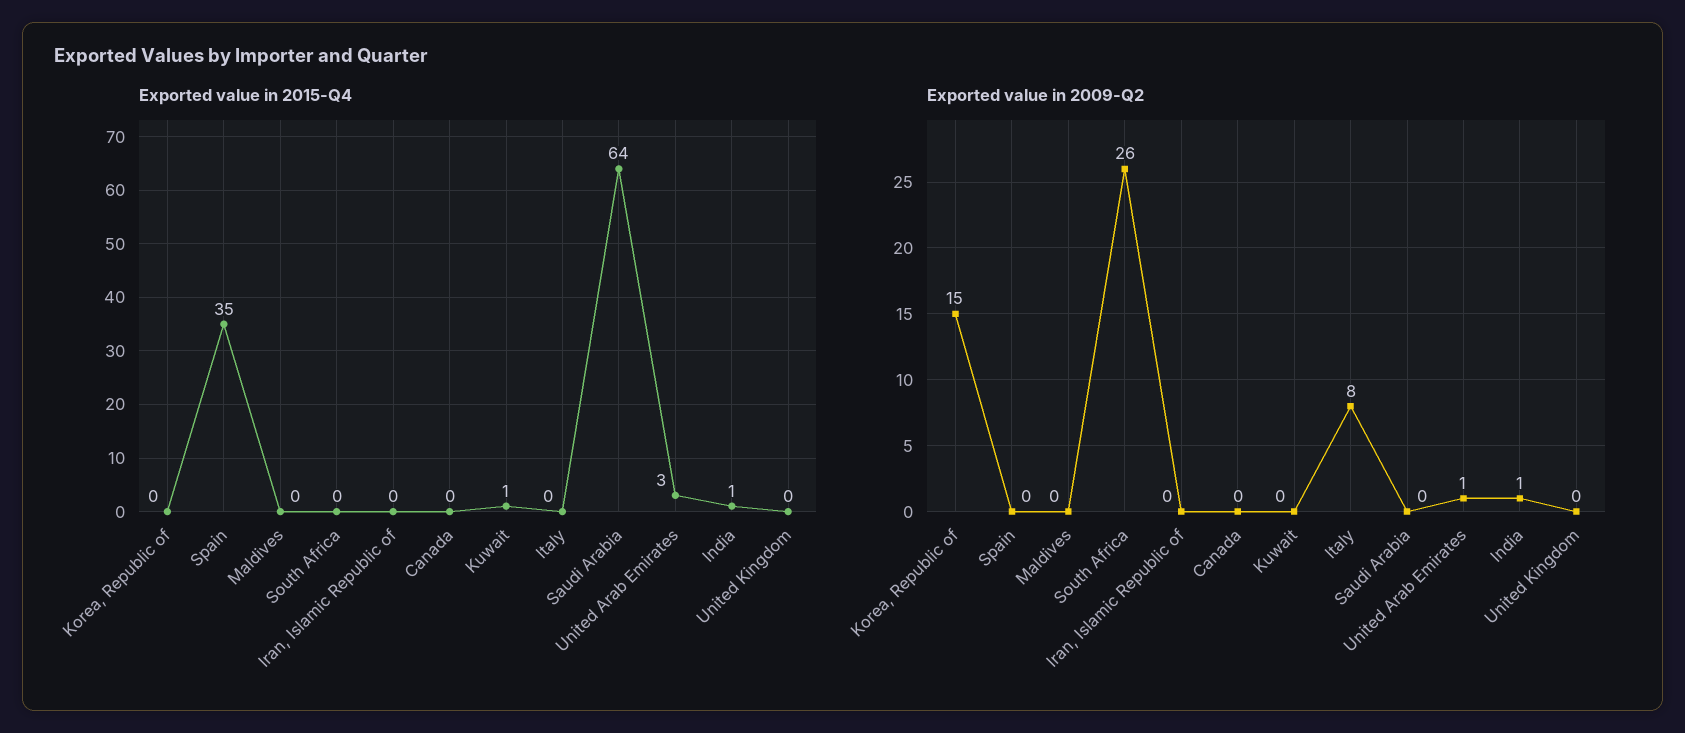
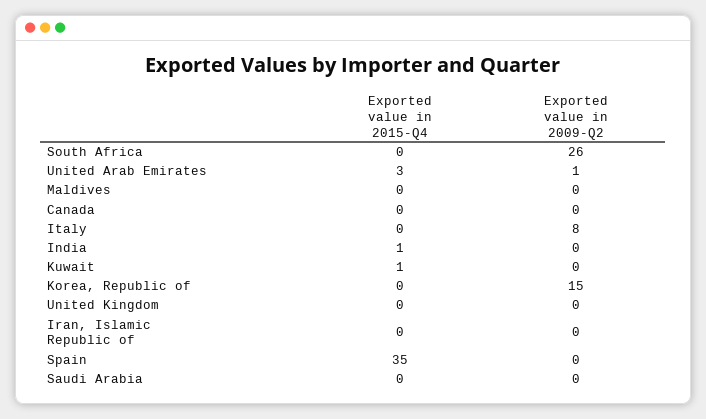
Exported value in 2015-Q4, Saudi Arabia: 64 -> 0
Exported value in 2009-Q2, India: 1 -> 0

